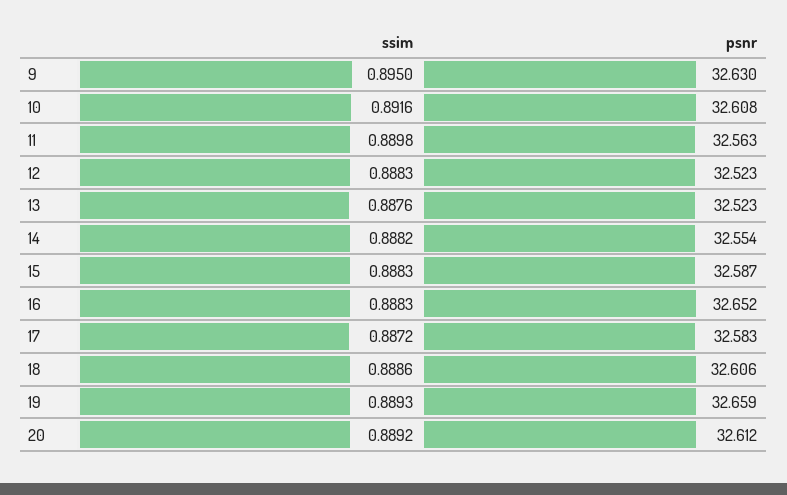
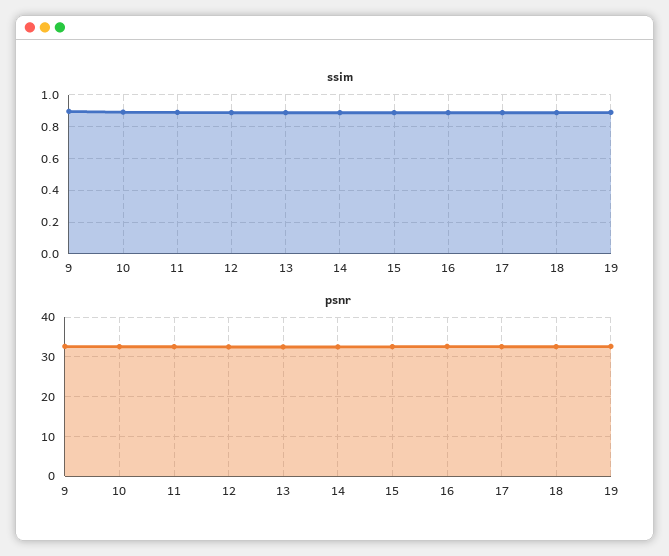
ssim, 20: 0.8892 -> none
psnr, 20: 32.612 -> none

